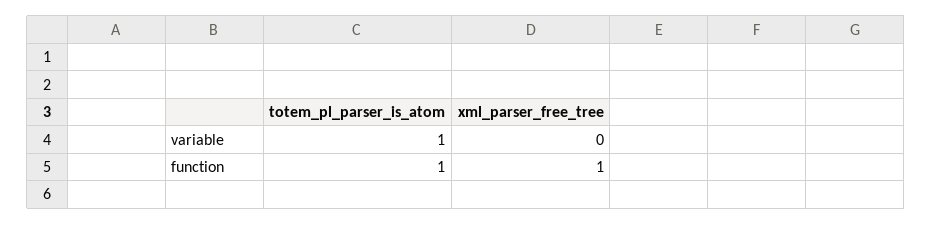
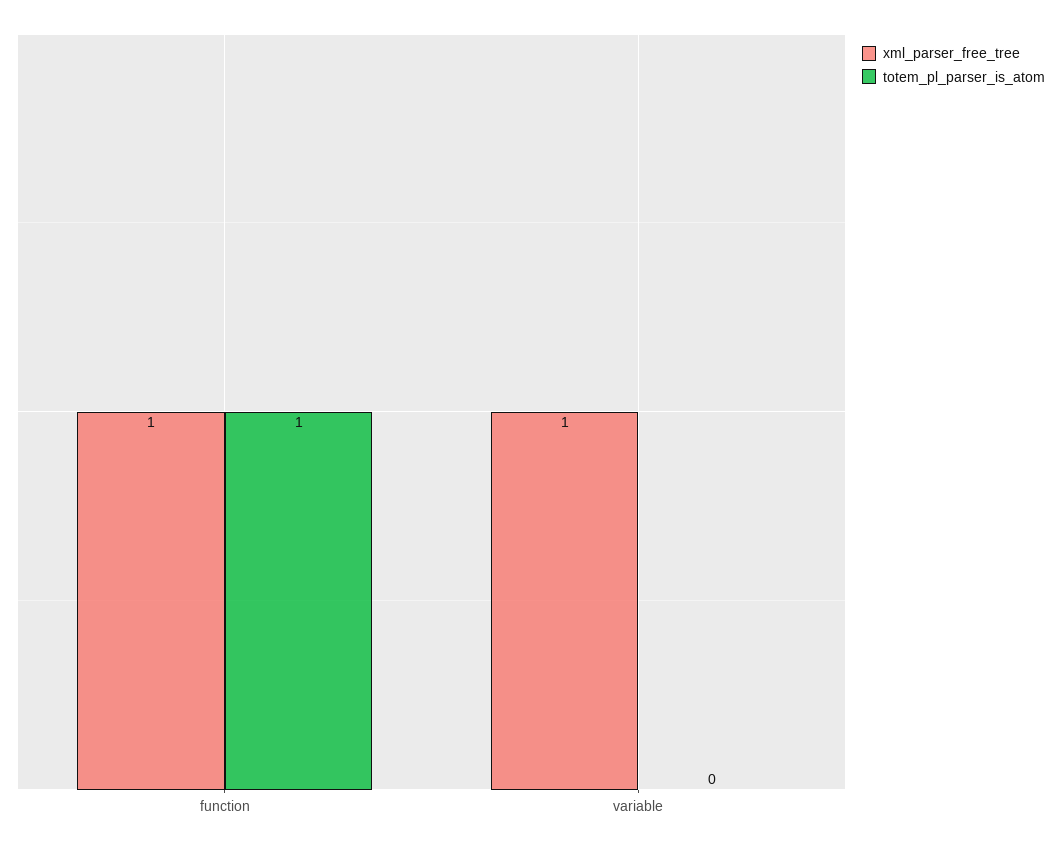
totem_pl_parser_is_atom, variable: 1 -> 0
xml_parser_free_tree, variable: 0 -> 1

